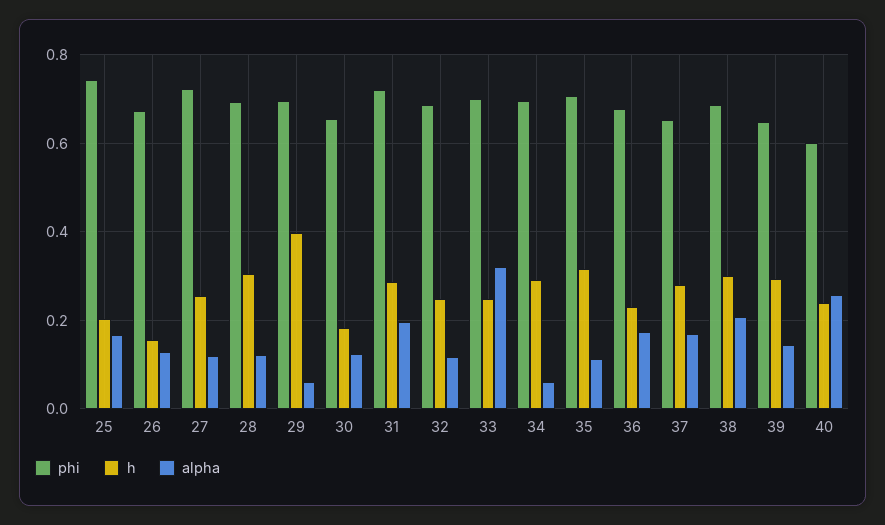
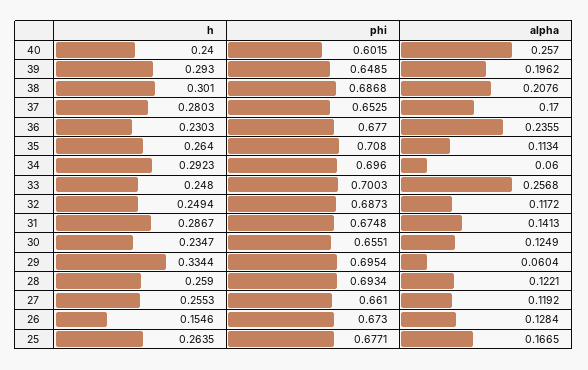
phi, 25: 0.74 -> 0.6771
h, 25: 0.2 -> 0.2635
phi, 27: 0.72 -> 0.661
h, 28: 0.3 -> 0.259
h, 29: 0.4 -> 0.3344
h, 30: 0.18 -> 0.2347
phi, 31: 0.72 -> 0.6748
alpha, 31: 0.2 -> 0.1413
alpha, 33: 0.32 -> 0.2568
h, 35: 0.32 -> 0.264
alpha, 36: 0.18 -> 0.2355
alpha, 39: 0.14 -> 0.1962

